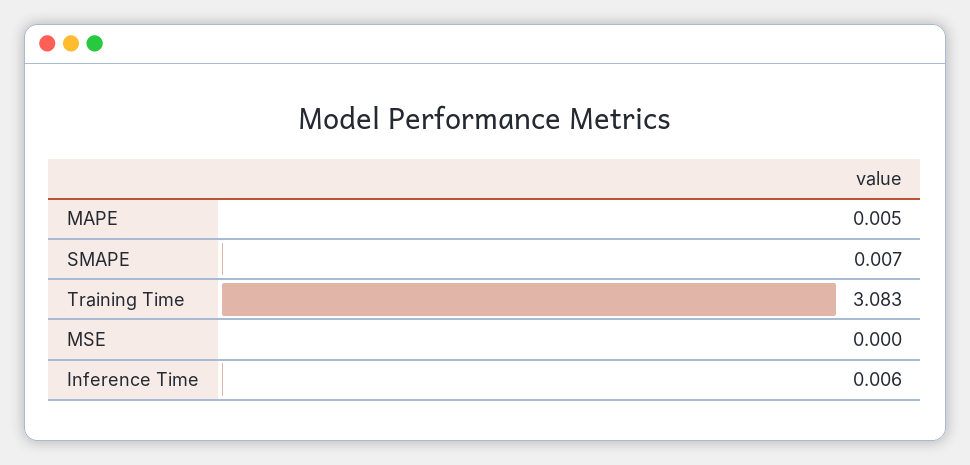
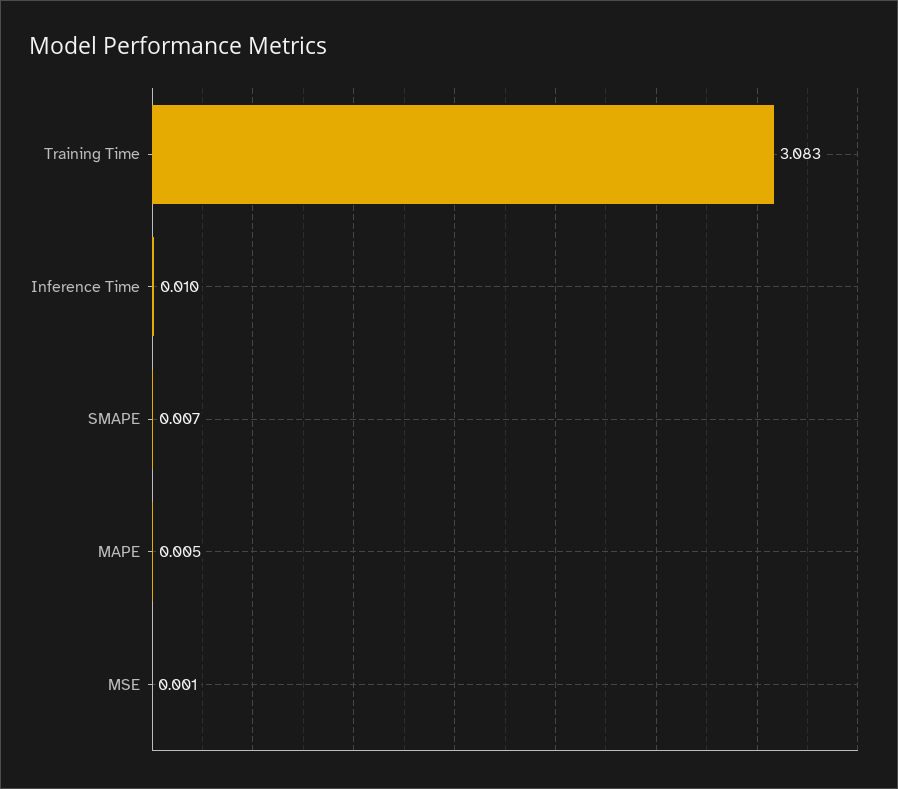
MSE: 0 -> 0.001
Inference Time: 0.006 -> 0.01

